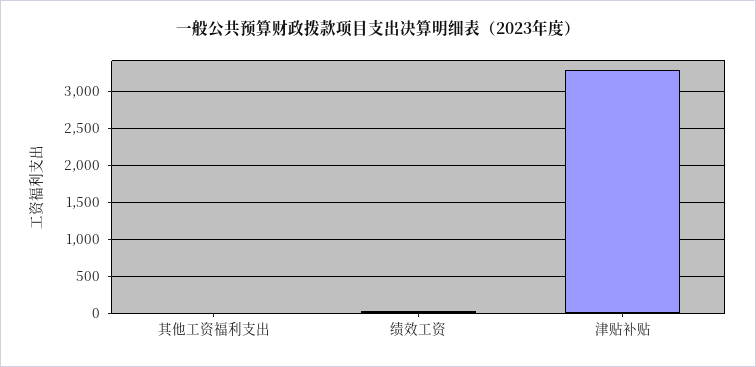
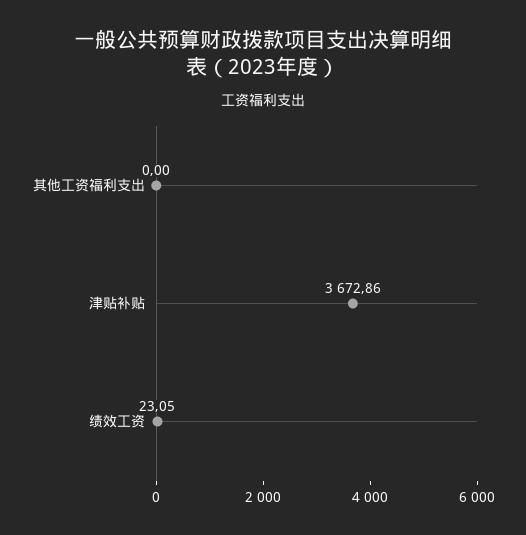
津贴补贴: 3300 -> 3672.86

